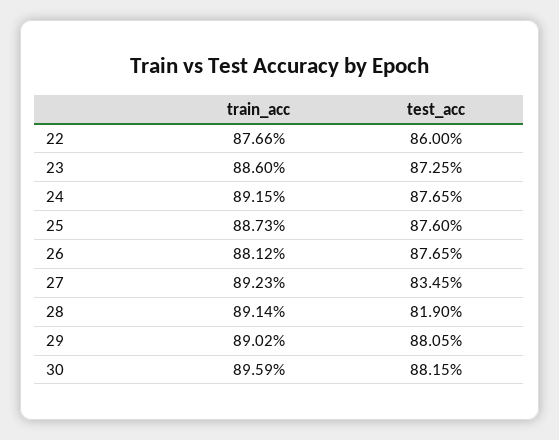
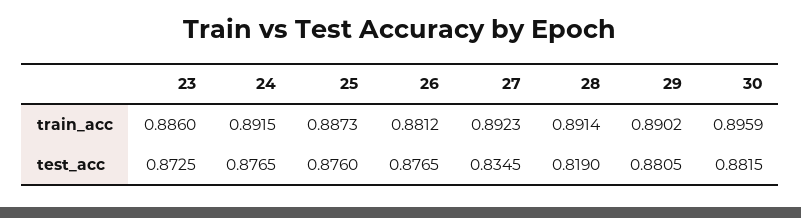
train_acc, 22: 0.8766 -> none
test_acc, 22: 0.86 -> none

